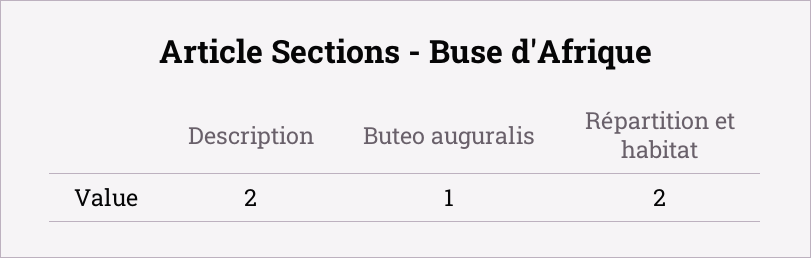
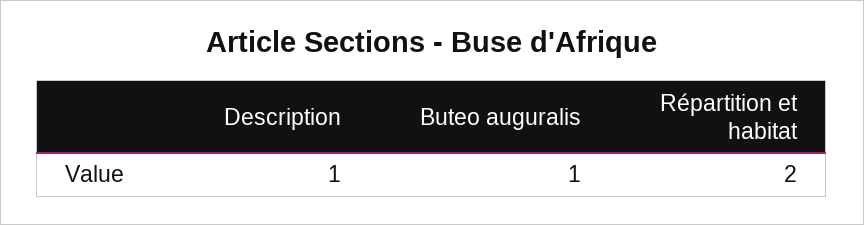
Description: 2 -> 1

